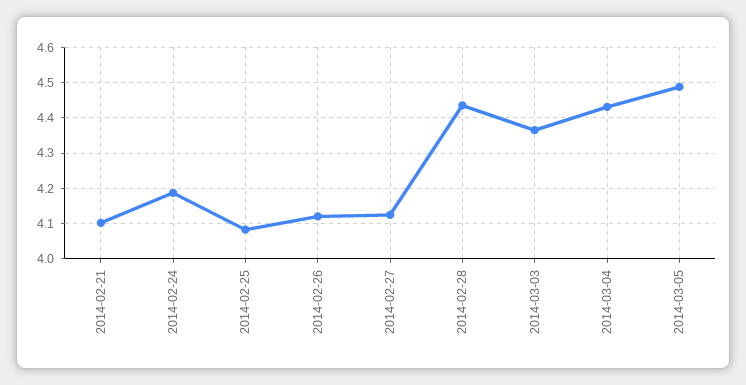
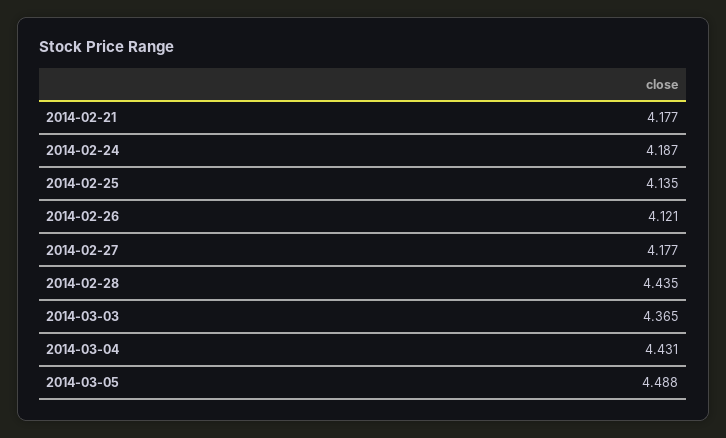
2014-02-21: 4.1 -> 4.177
2014-02-25: 4.08 -> 4.135
2014-02-27: 4.12 -> 4.177

